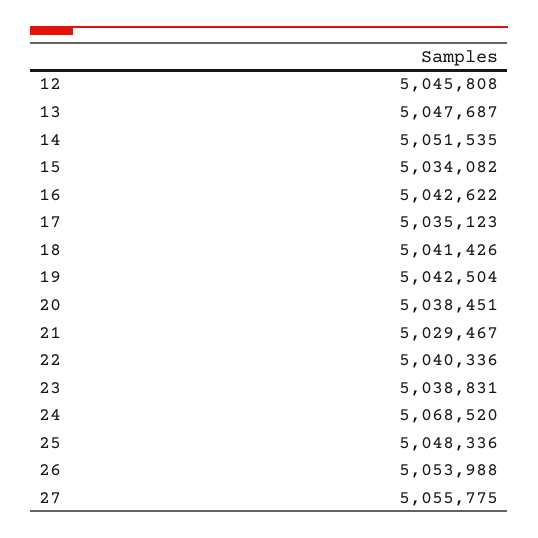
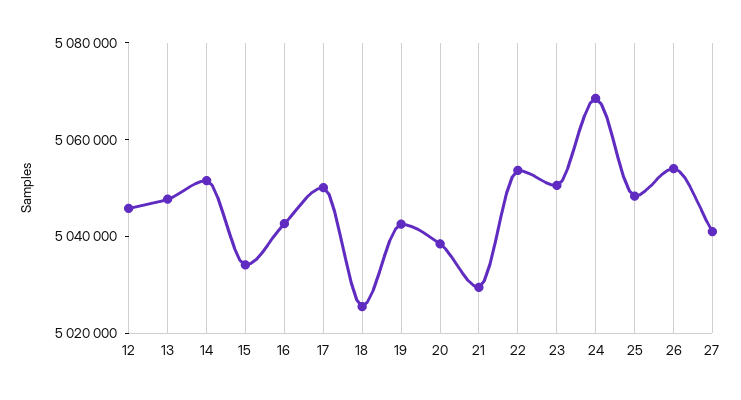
17: 5035123 -> 5050000
18: 5041426 -> 5025000
22: 5040336 -> 5055000
23: 5038831 -> 5050000
27: 5055775 -> 5040000

